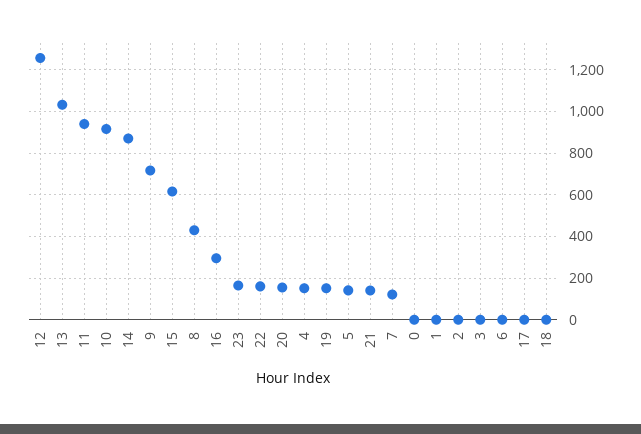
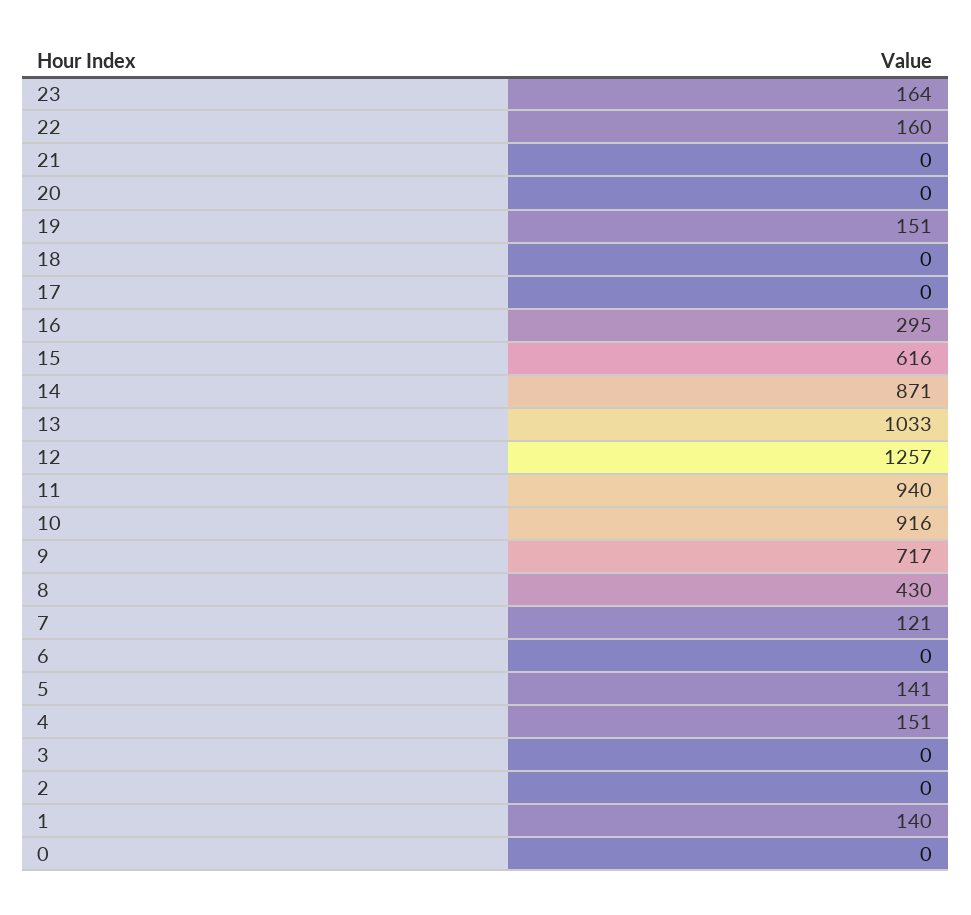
20: 150 -> 0
21: 150 -> 0
1: 0 -> 140

